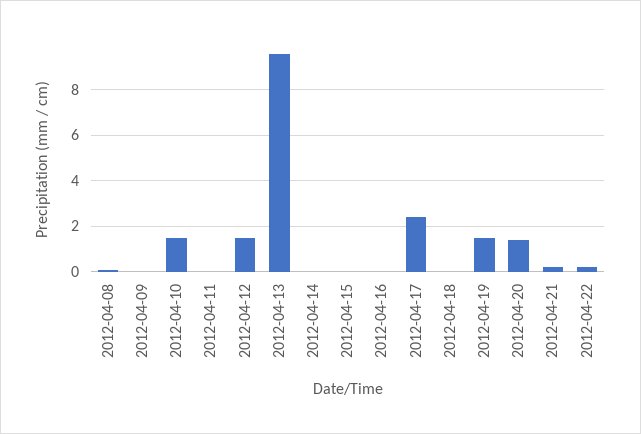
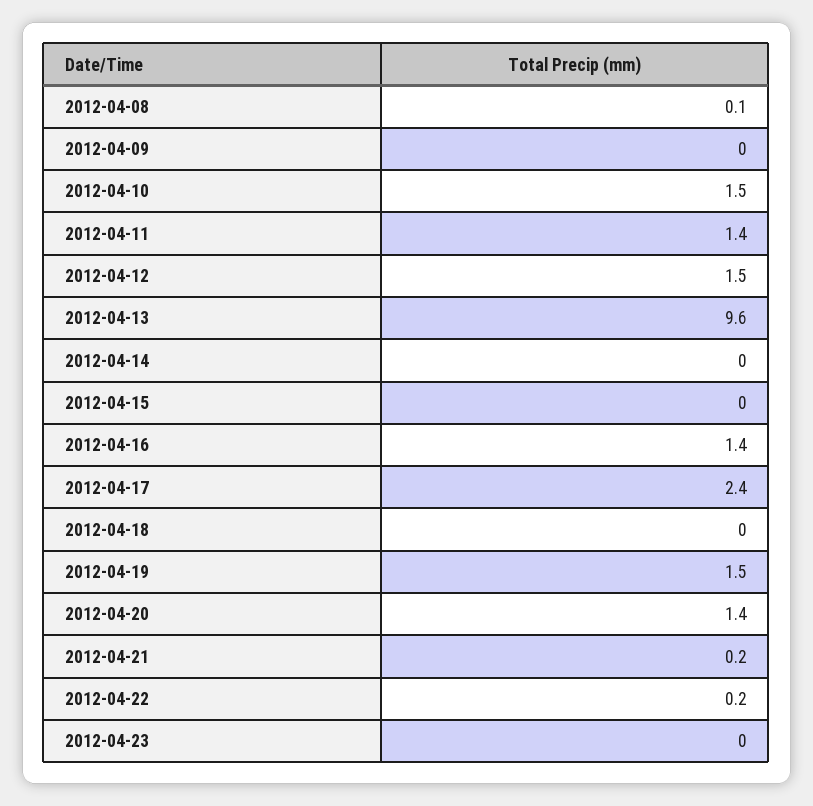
2012-04-11: 0 -> 1.4
2012-04-16: 0 -> 1.4
2012-04-23: none -> 0

